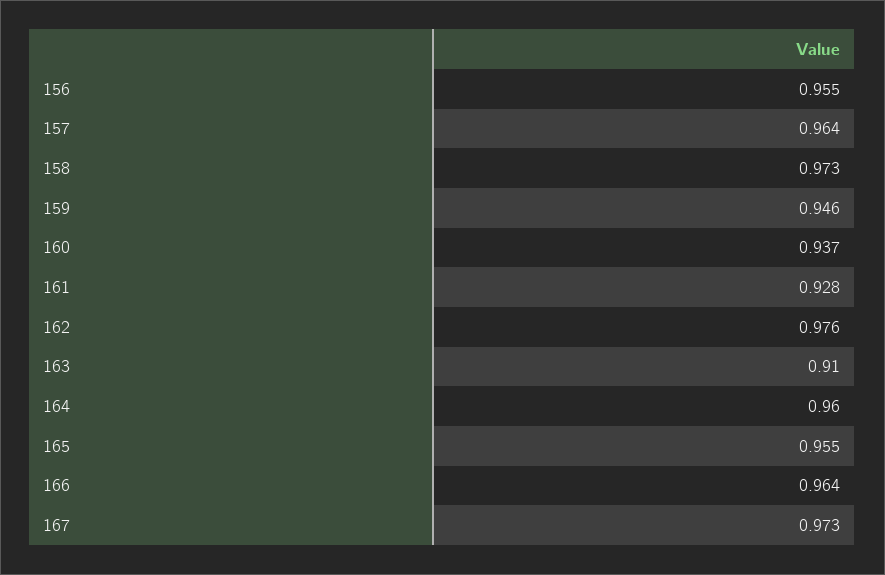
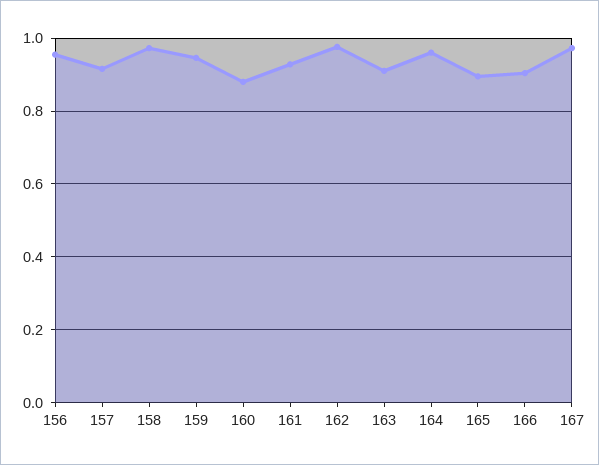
157: 0.964 -> 0.92
160: 0.937 -> 0.88
165: 0.955 -> 0.9
166: 0.964 -> 0.9

